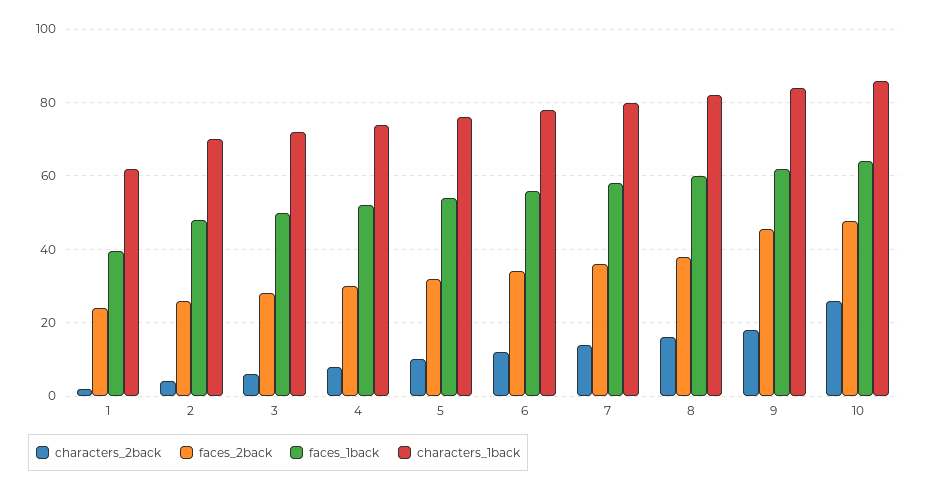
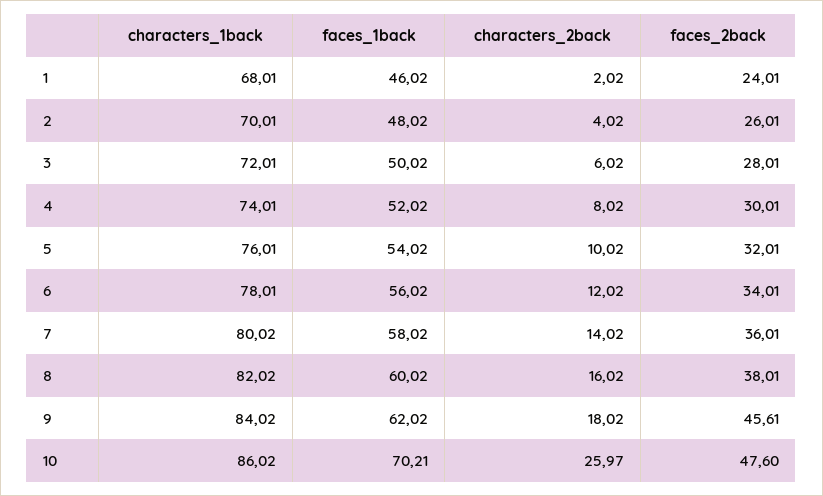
faces_1back, 1: 40 -> 46.02
characters_1back, 1: 62 -> 68.01
faces_1back, 10: 64 -> 70.21

